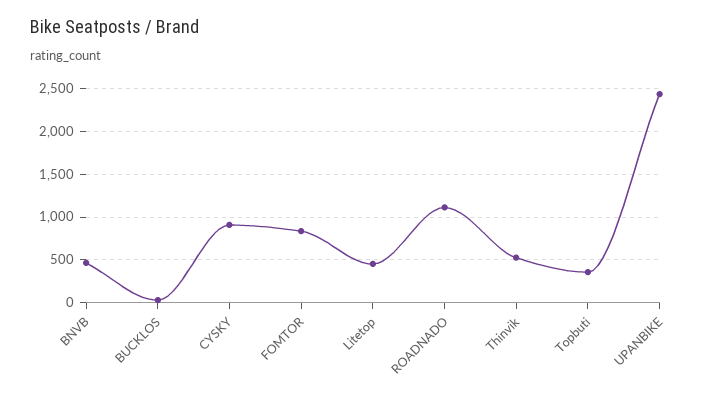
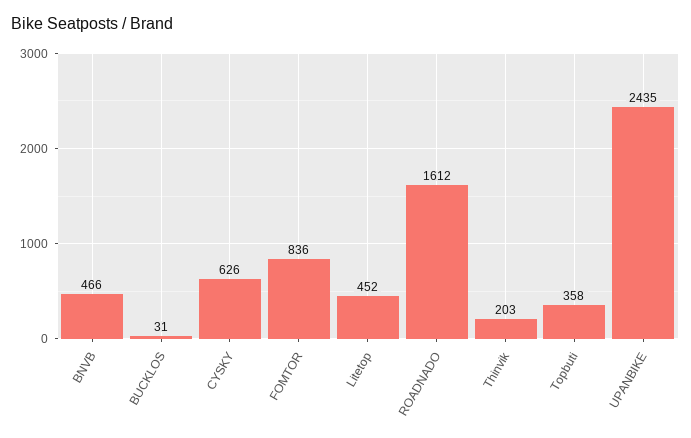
CYSKY: 900 -> 626
ROADNADO: 1100 -> 1612
Thinvik: 500 -> 203

